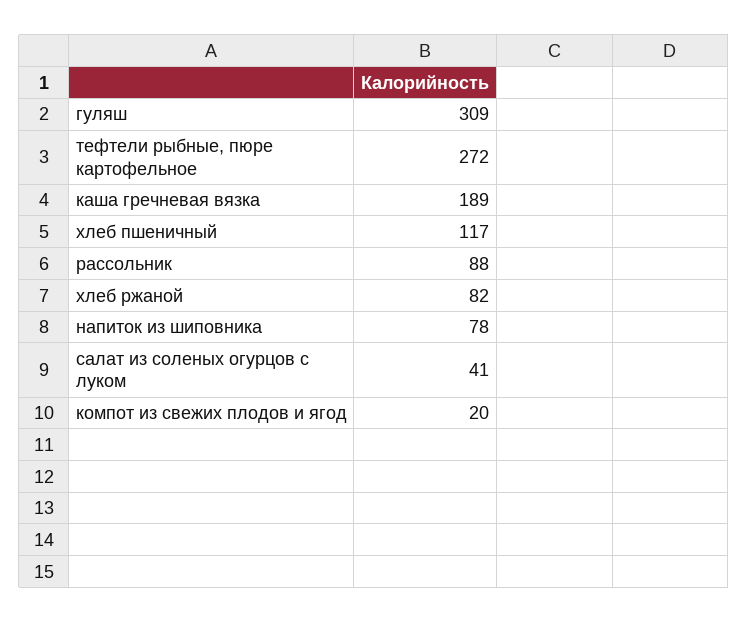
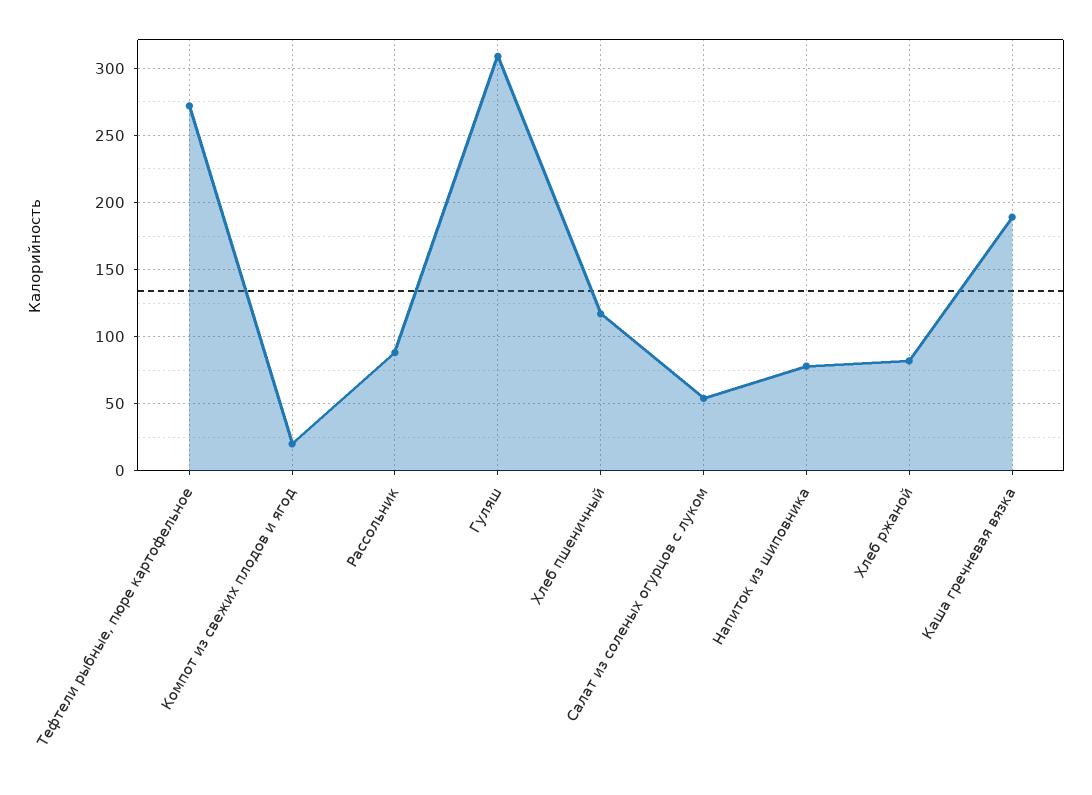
салат из соленых огурцов с луком: 41 -> 55

